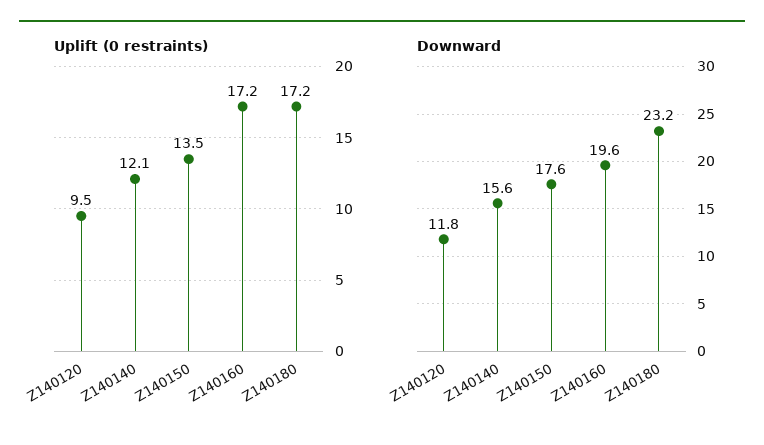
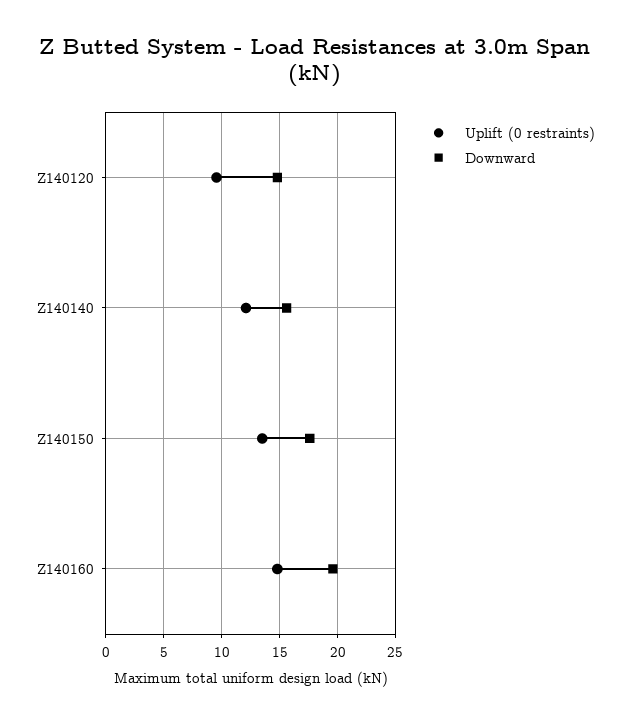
Uplift (0 restraints), Z140160: 17.2 -> 15
Uplift (0 restraints), Z140180: 17.2 -> none
Downward, Z140120: 11.8 -> 15
Downward, Z140180: 23.2 -> none

